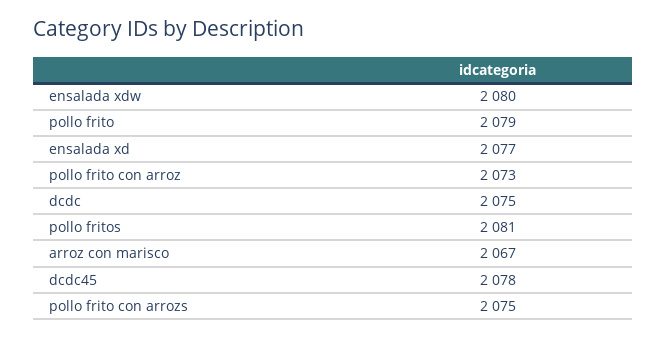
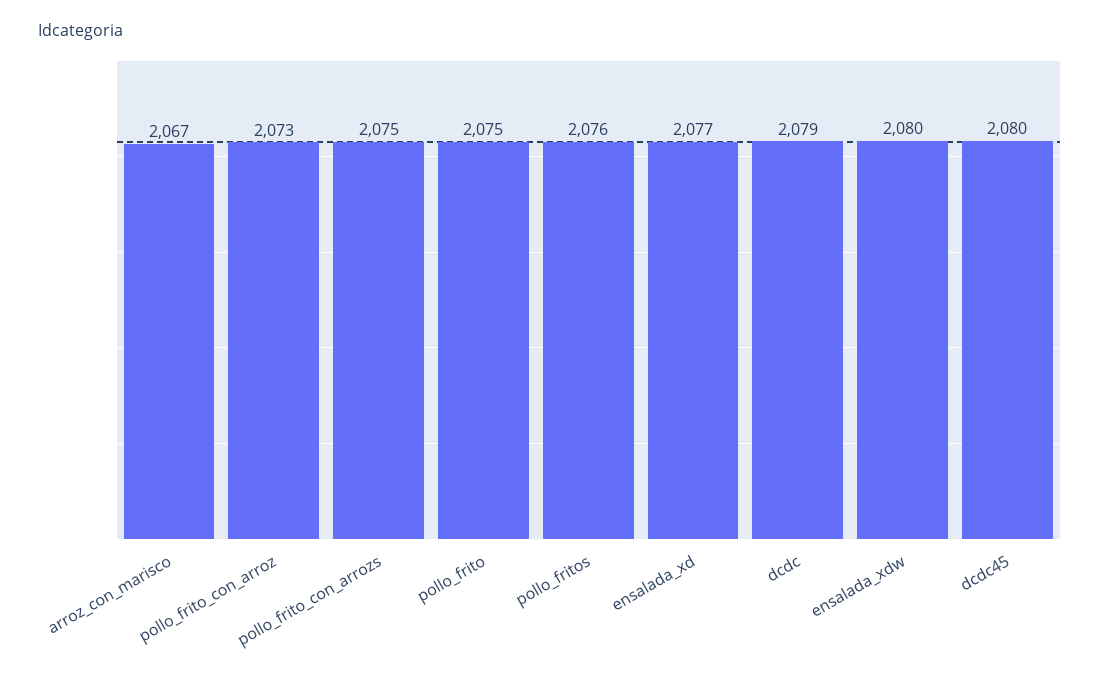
pollo frito: 2079 -> 2075
dcdc: 2075 -> 2079
pollo fritos: 2081 -> 2076
dcdc45: 2078 -> 2080

